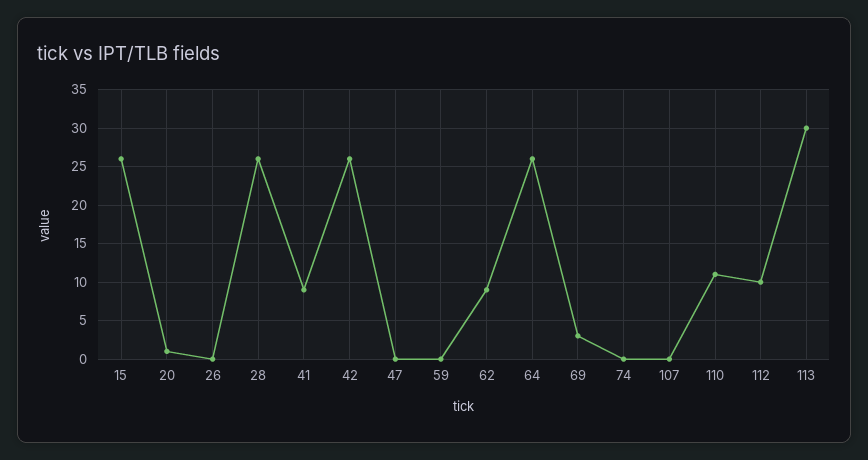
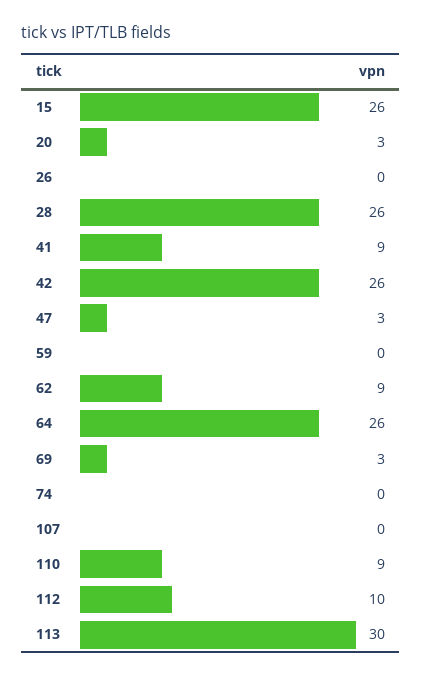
20: 1 -> 3
47: 0 -> 3
110: 11 -> 9

